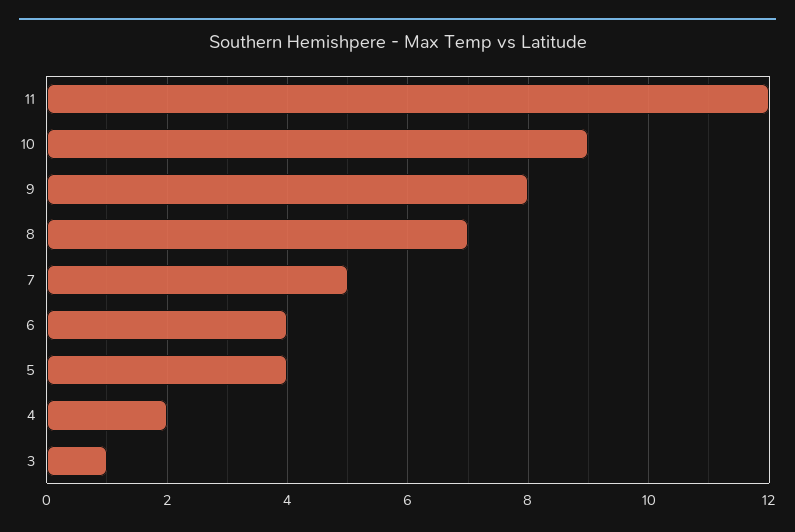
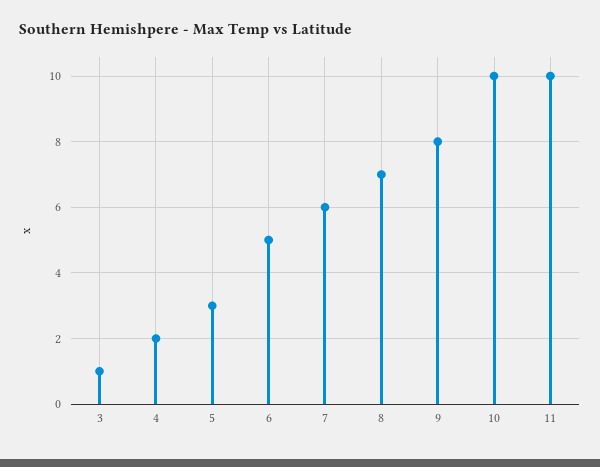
11: 12 -> 10
10: 9 -> 10
7: 5 -> 6
6: 4 -> 5
5: 4 -> 3

